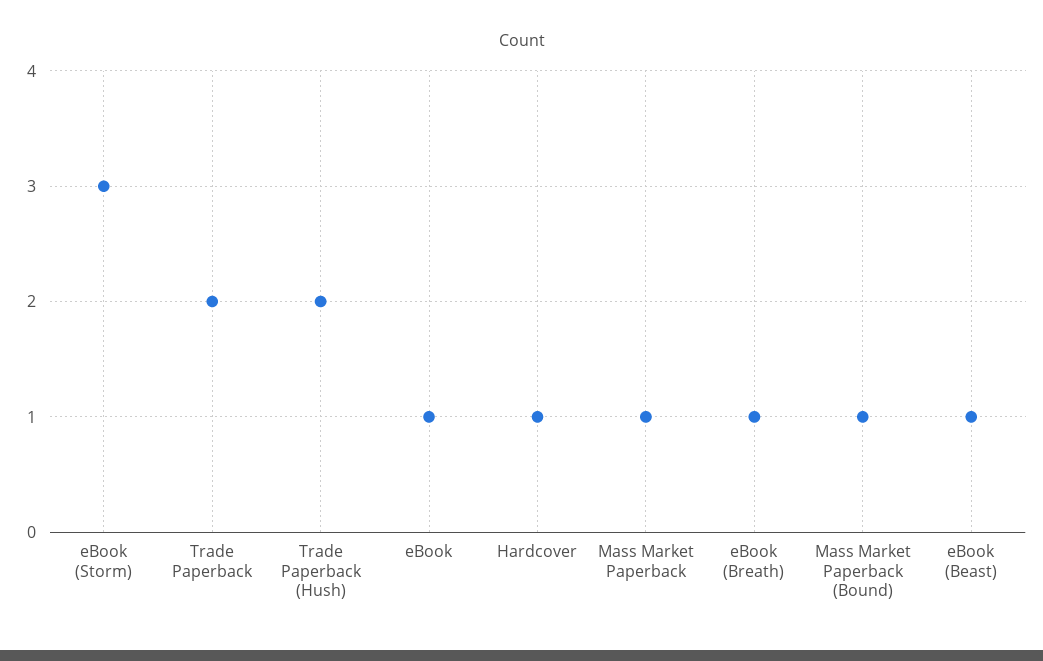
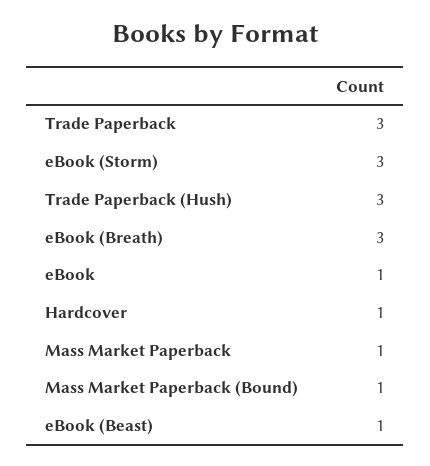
Trade Paperback: 2 -> 3
Trade Paperback (Hush): 2 -> 3
eBook (Breath): 1 -> 3

